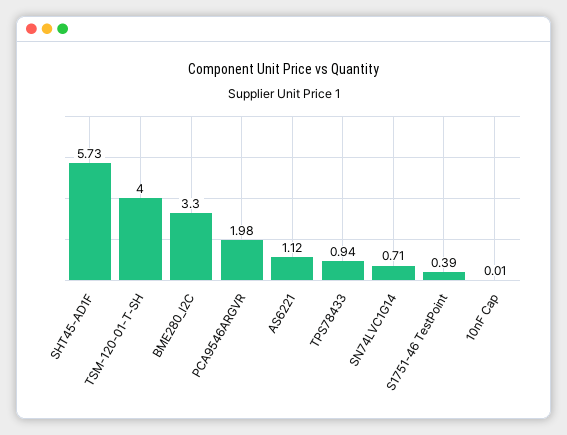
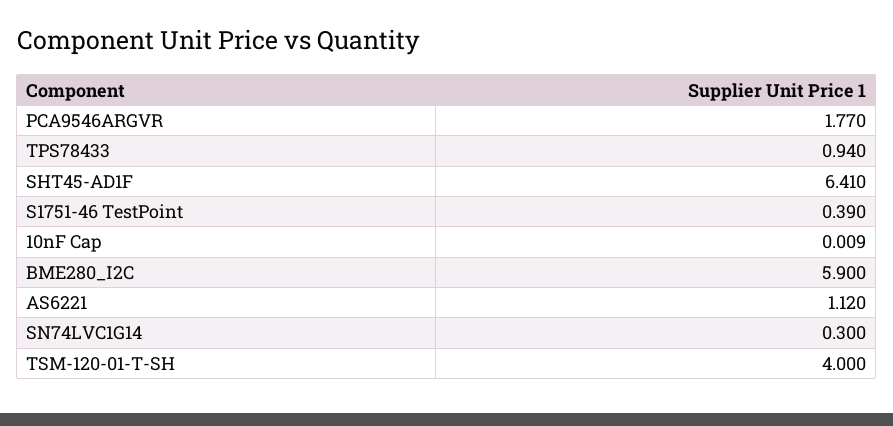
SHT45-AD1F: 5.73 -> 6.41
BME280_I2C: 3.3 -> 5.9
PCA9546ARGVR: 1.98 -> 1.77
SN74LVC1G14: 0.71 -> 0.3

